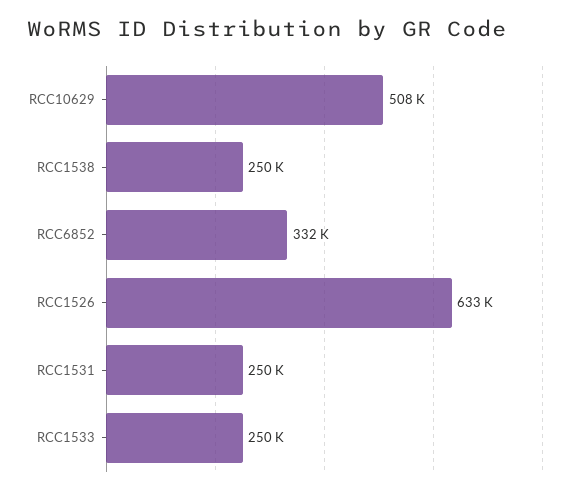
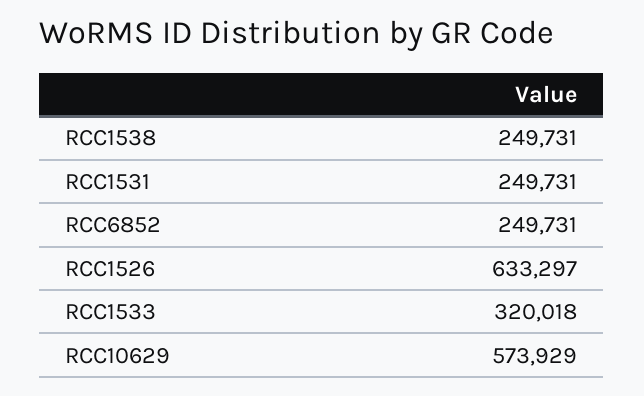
RCC10629: 508000 -> 573929
RCC6852: 332000 -> 249731
RCC1533: 250000 -> 320018

